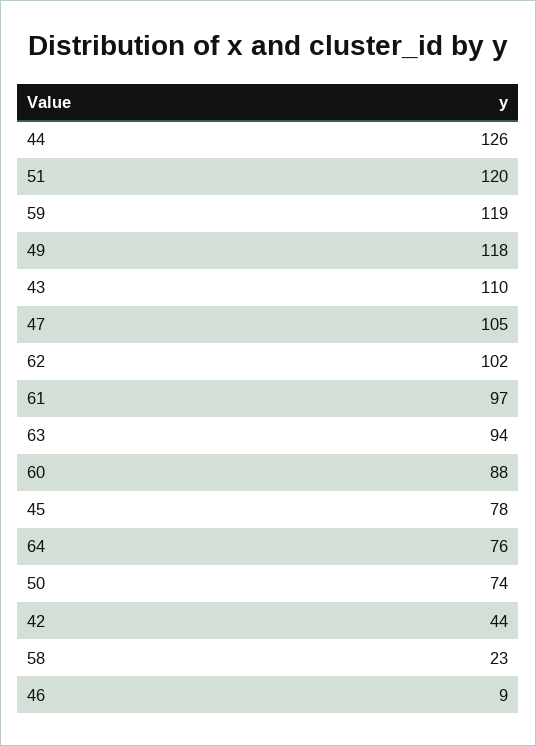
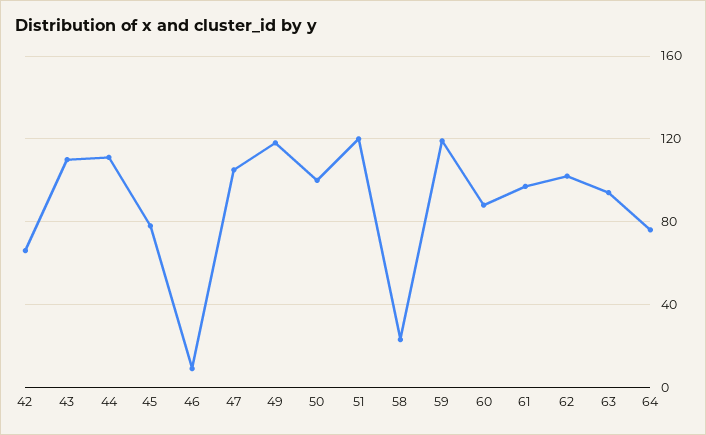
44: 126 -> 110
50: 74 -> 100
42: 44 -> 65

